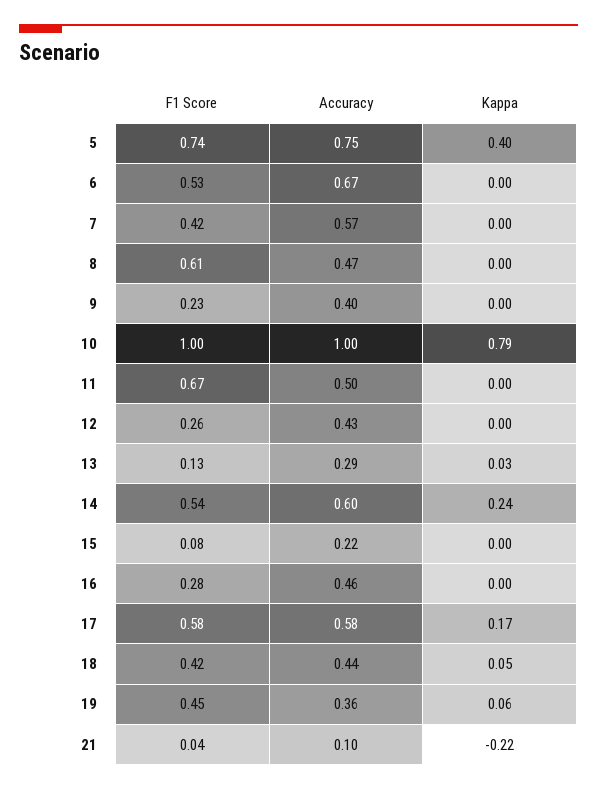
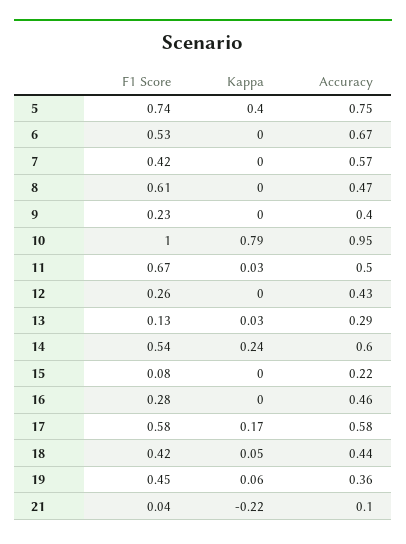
Accuracy, 10: 1 -> 0.95
Kappa, 11: 0 -> 0.03

